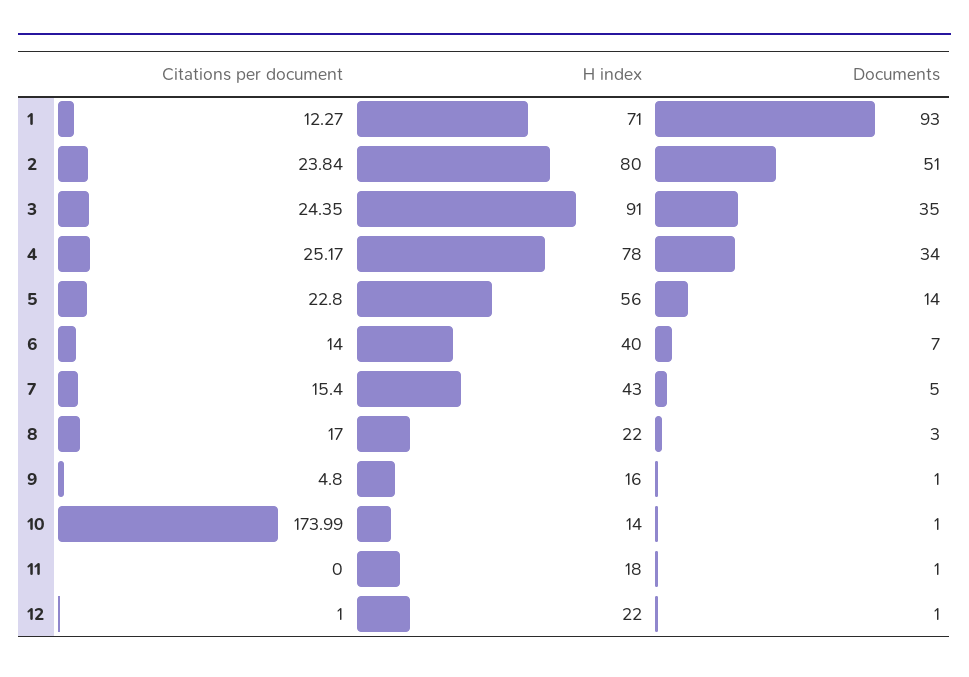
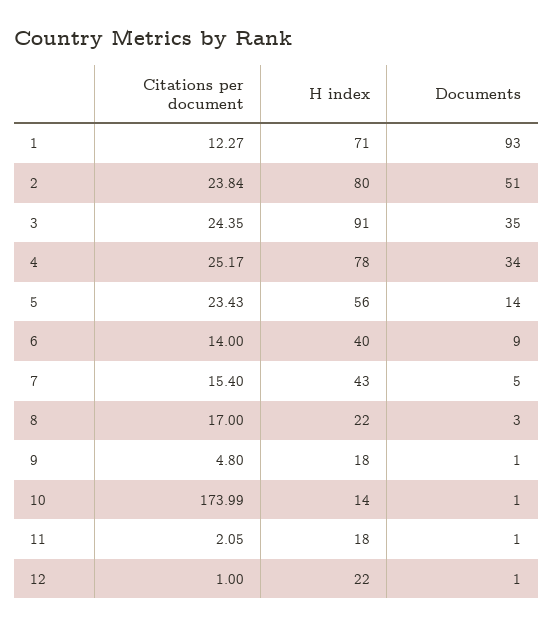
Citations per document, 5: 22.8 -> 23.43
Documents, 6: 7 -> 9
H index, 9: 16 -> 18
Citations per document, 11: 0 -> 2.05

